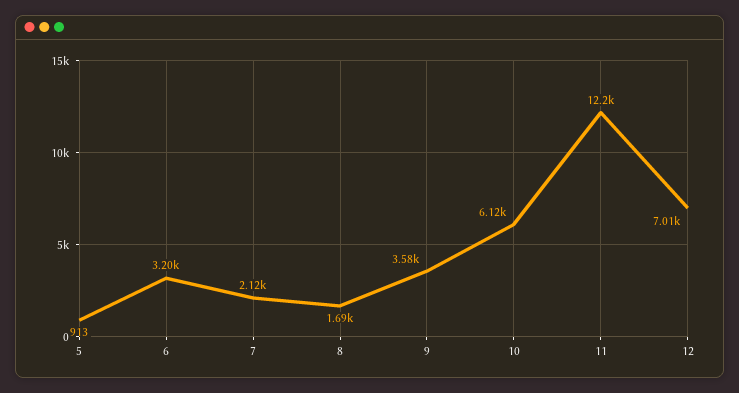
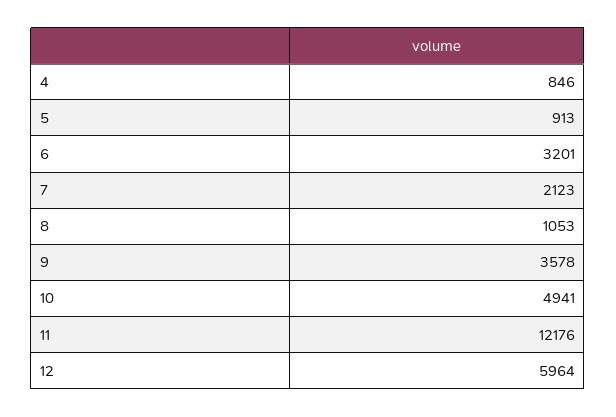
8: 1690 -> 1053
10: 6120 -> 4941
12: 7010 -> 5964
4: none -> 846

